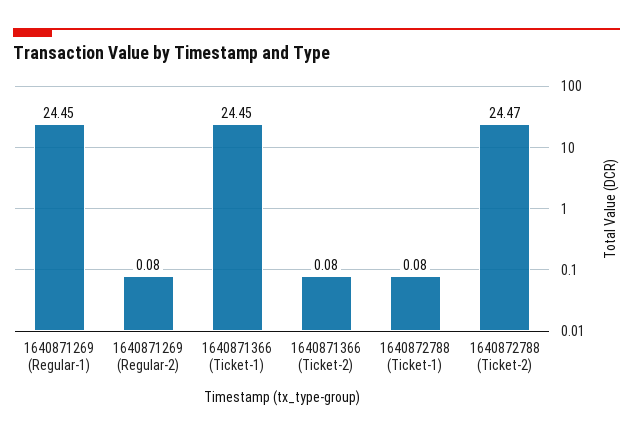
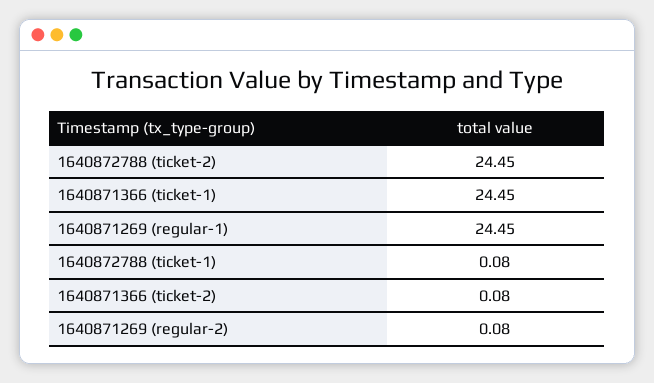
1640872788 (Ticket-2): 24.47 -> 24.45

